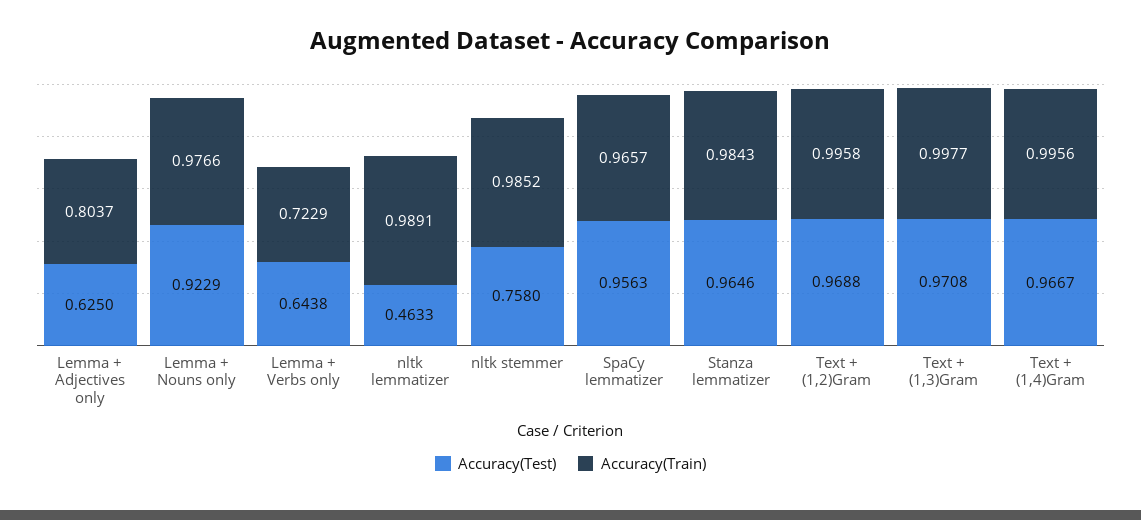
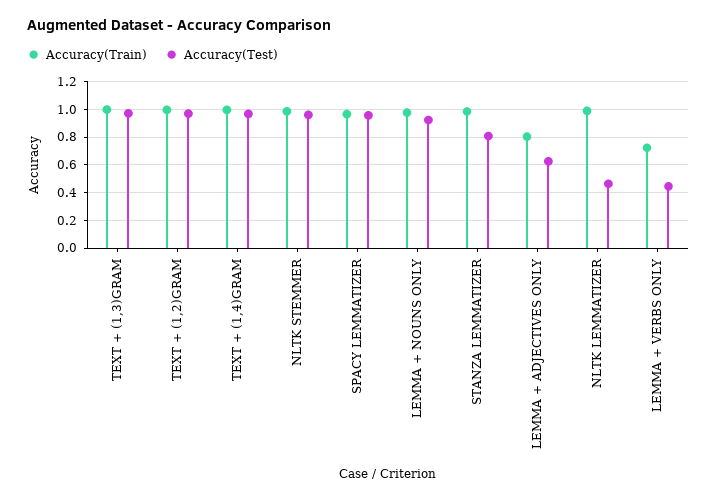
Accuracy(Test), Lemma + Verbs only: 0.6438 -> 0.45
Accuracy(Test), nltk stemmer: 0.758 -> 0.95
Accuracy(Test), Stanza lemmatizer: 0.9646 -> 0.8

